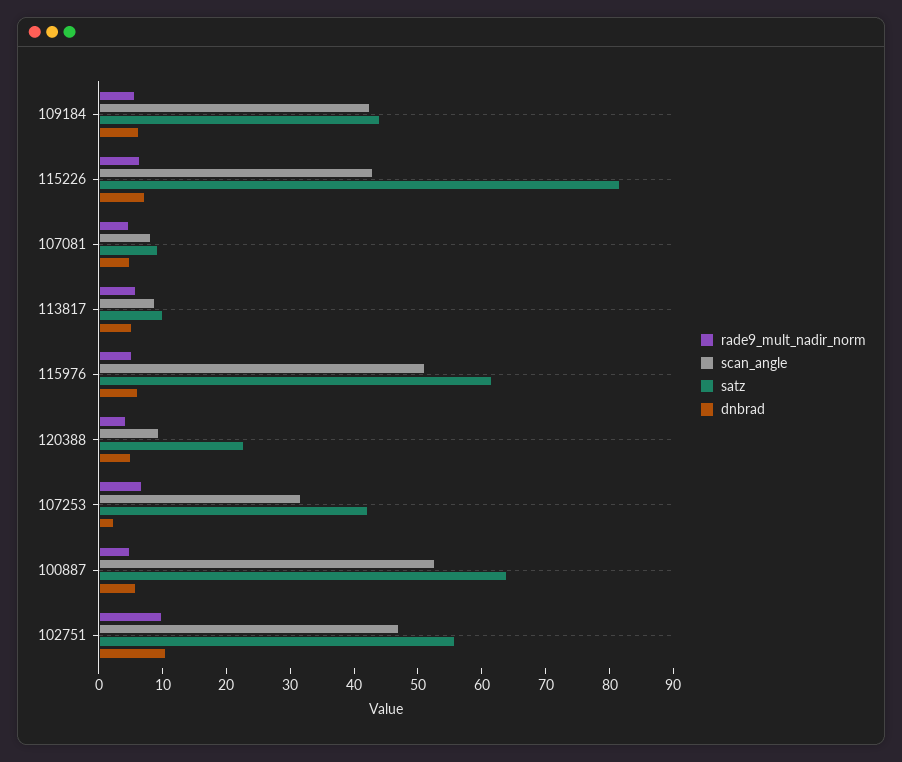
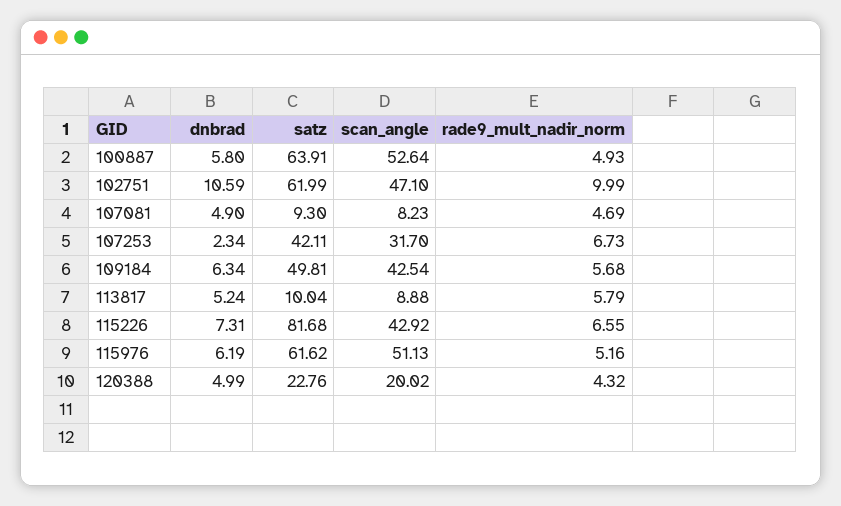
satz, 109184: 44 -> 49.81
scan_angle, 120388: 10 -> 20.02
satz, 102751: 56 -> 61.99

